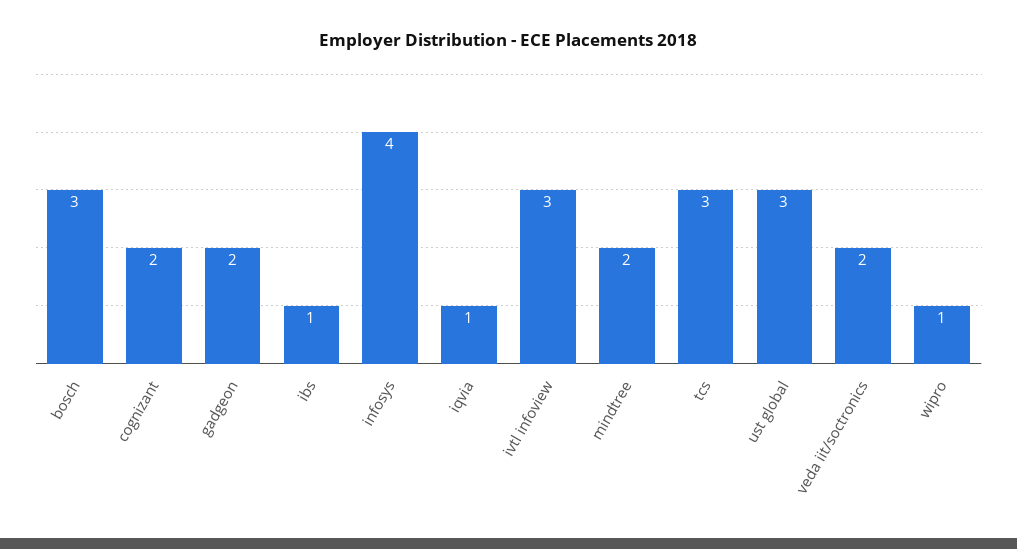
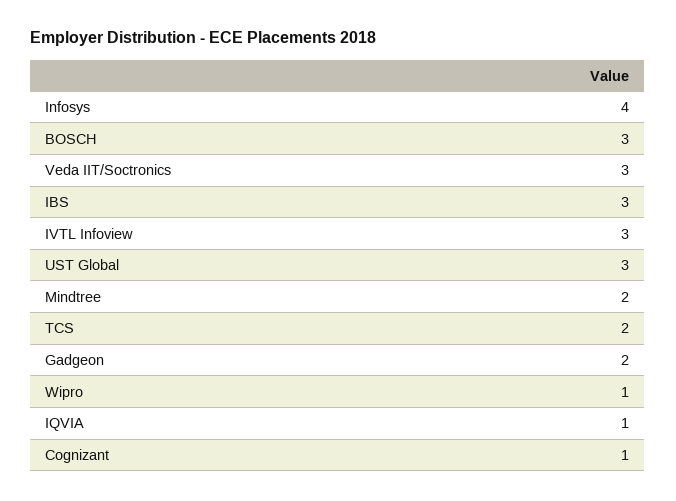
cognizant: 2 -> 1
ibs: 1 -> 3
tcs: 3 -> 2
veda iit/soctronics: 2 -> 3

